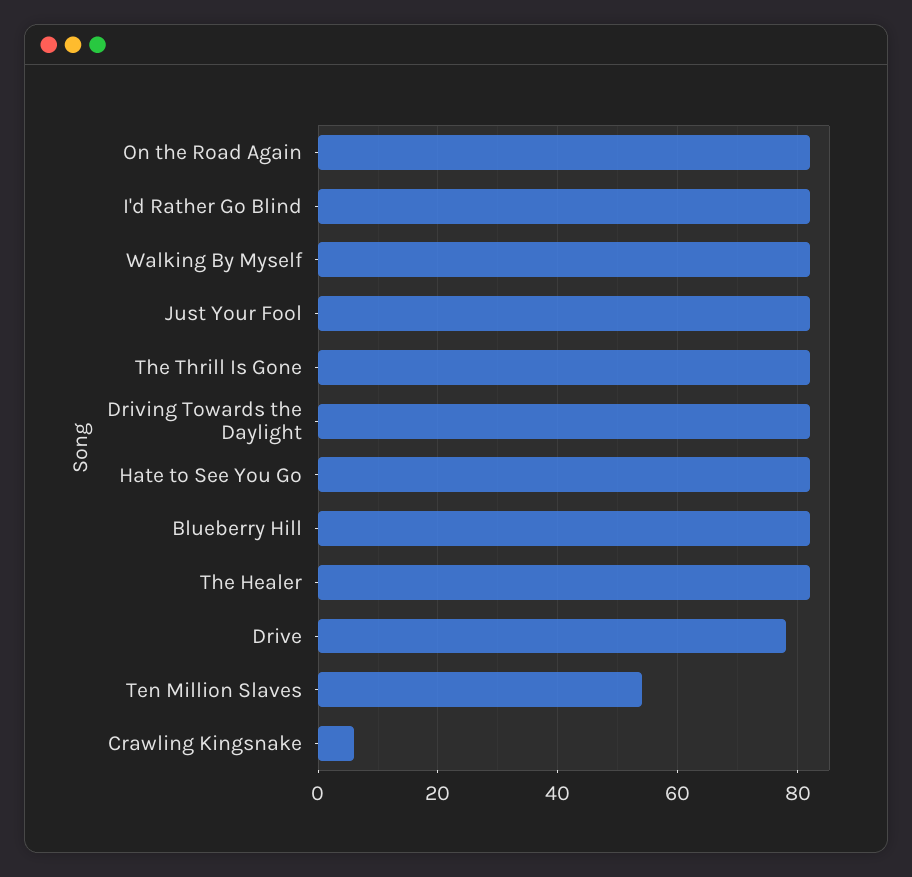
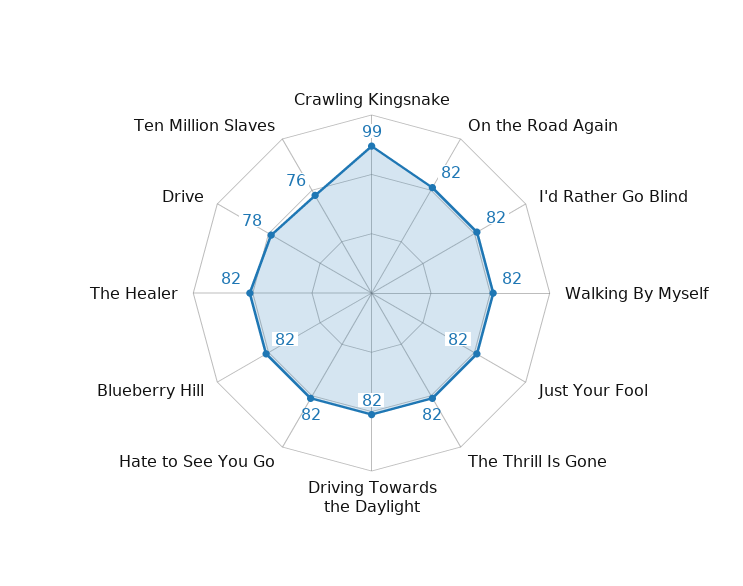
Ten Million Slaves: 55 -> 76
Crawling Kingsnake: 5 -> 99

